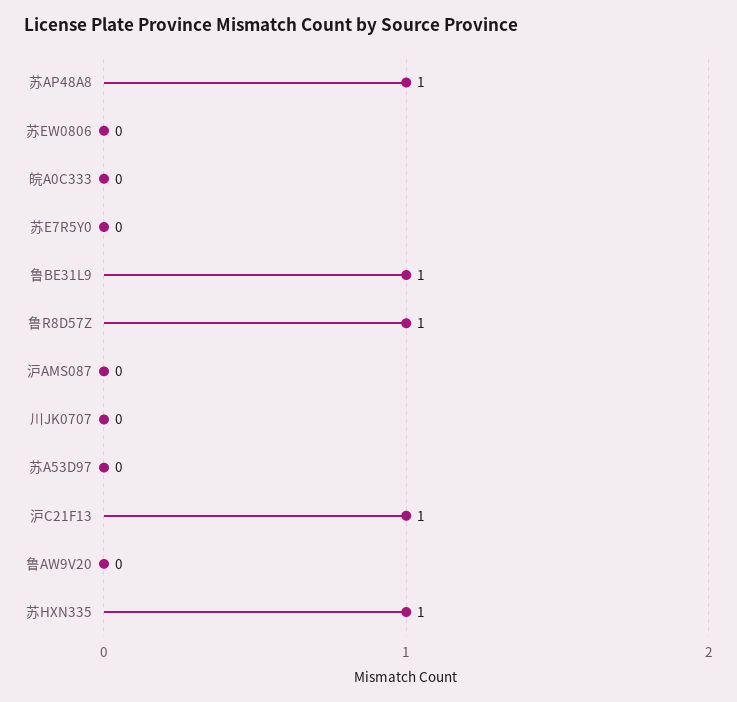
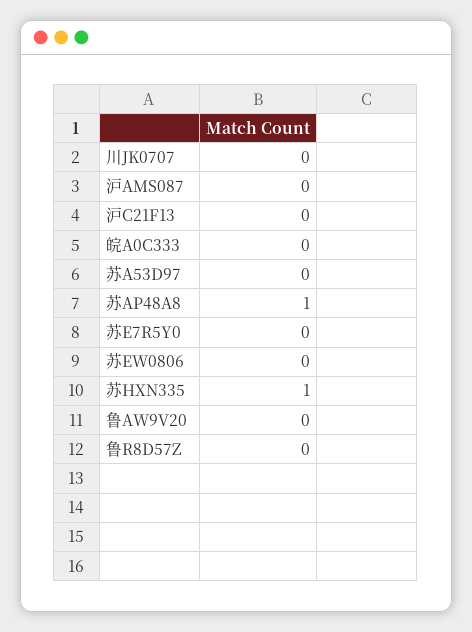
鲁BE31L9: 1 -> none
鲁R8D57Z: 1 -> 0
沪C21F13: 1 -> 0

